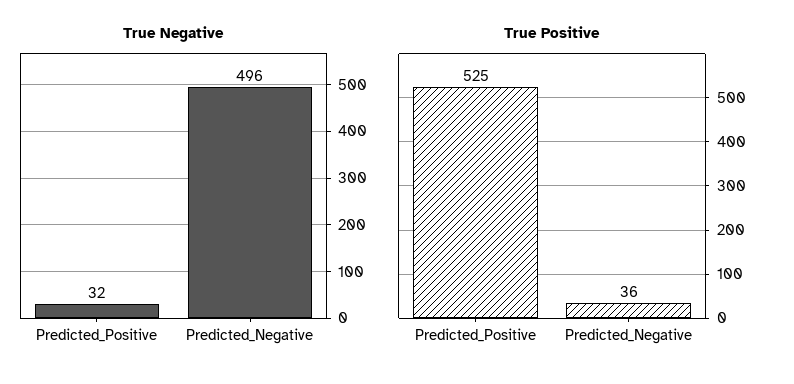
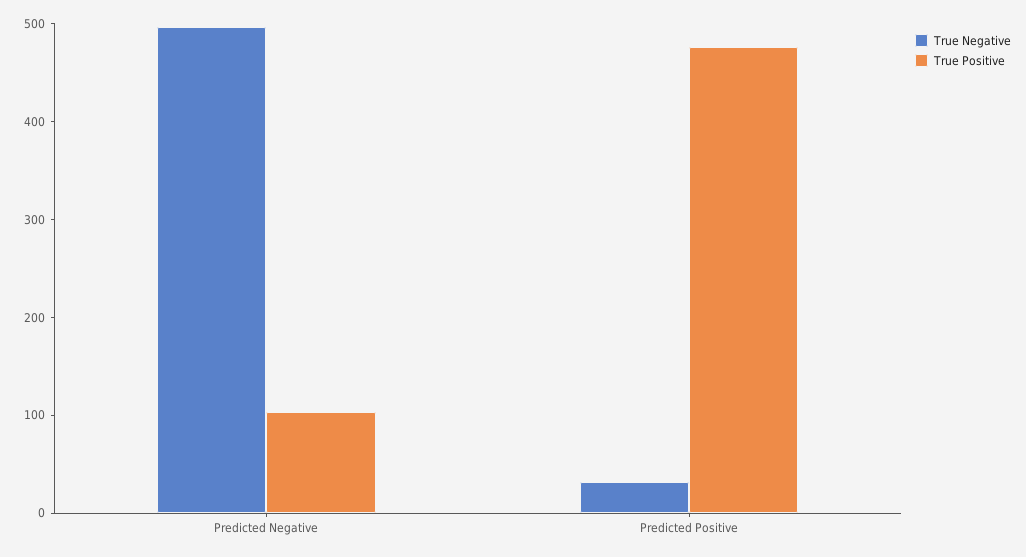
True Positive, Predicted_Positive: 525 -> 480
True Positive, Predicted_Negative: 36 -> 100

